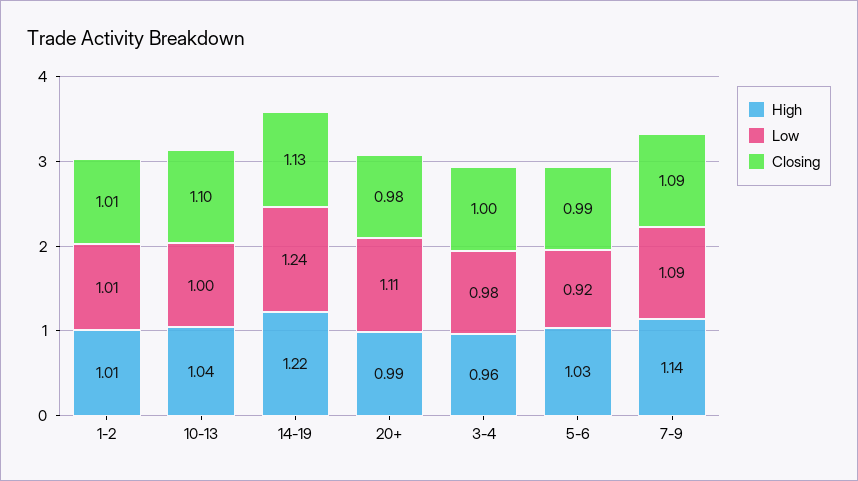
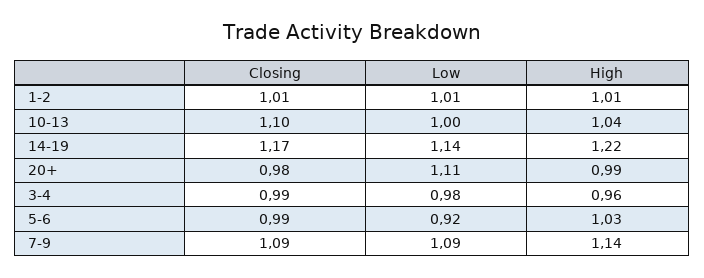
Low, 14-19: 1.24 -> 1.14
Closing, 14-19: 1.13 -> 1.17
Closing, 3-4: 1 -> 0.99

